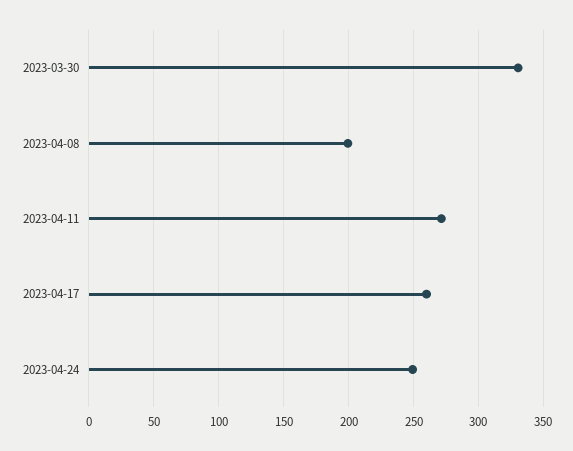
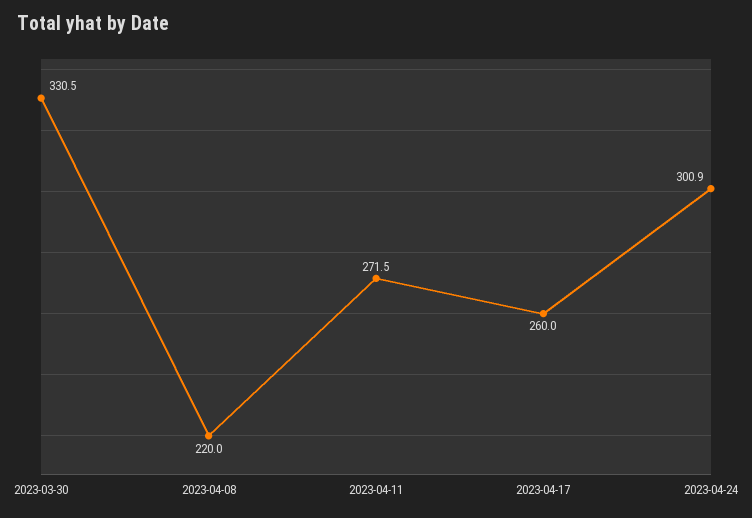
2023-04-08: 200 -> 220
2023-04-24: 250 -> 300.9

